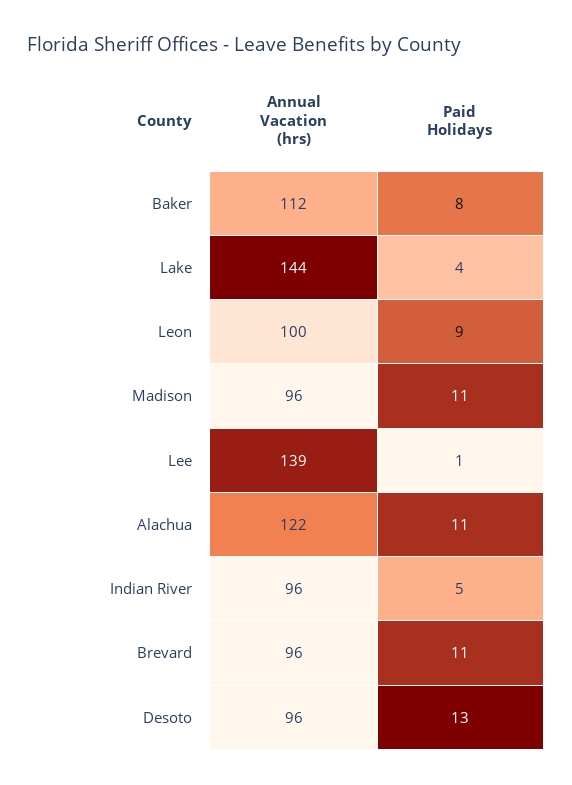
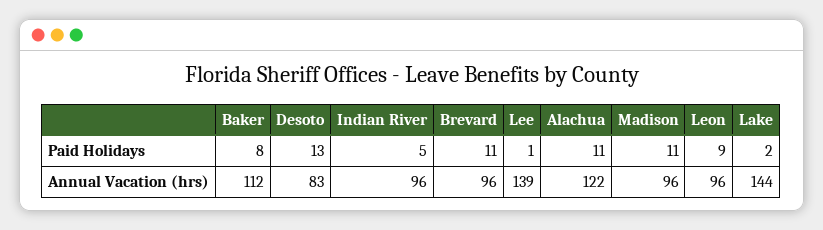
Paid Holidays, Lake: 4 -> 2
Annual Vacation (hrs), Leon: 100 -> 96
Annual Vacation (hrs), Desoto: 96 -> 83

